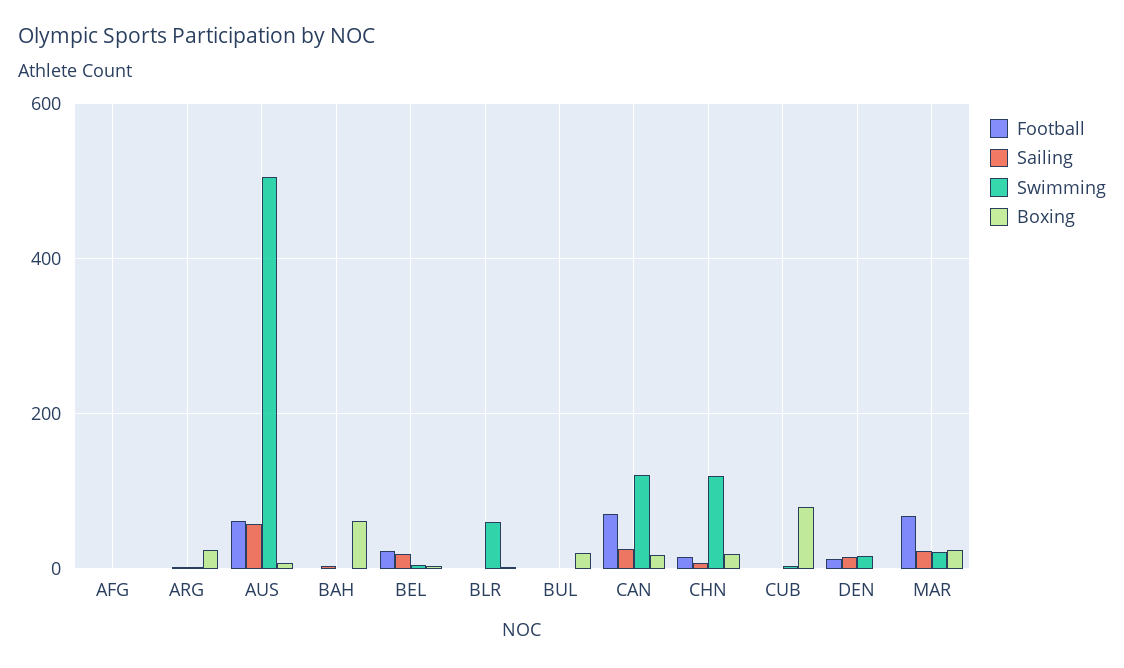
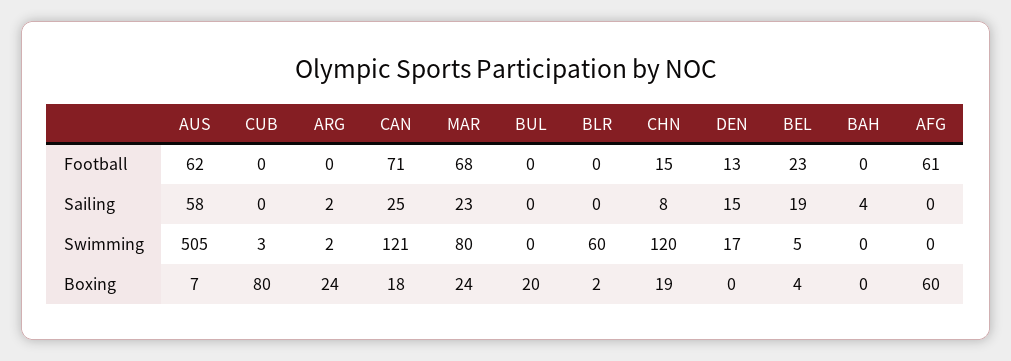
Football, AFG: 0 -> 61
Boxing, AFG: 0 -> 60
Boxing, BAH: 60 -> 0
Swimming, MAR: 20 -> 80

